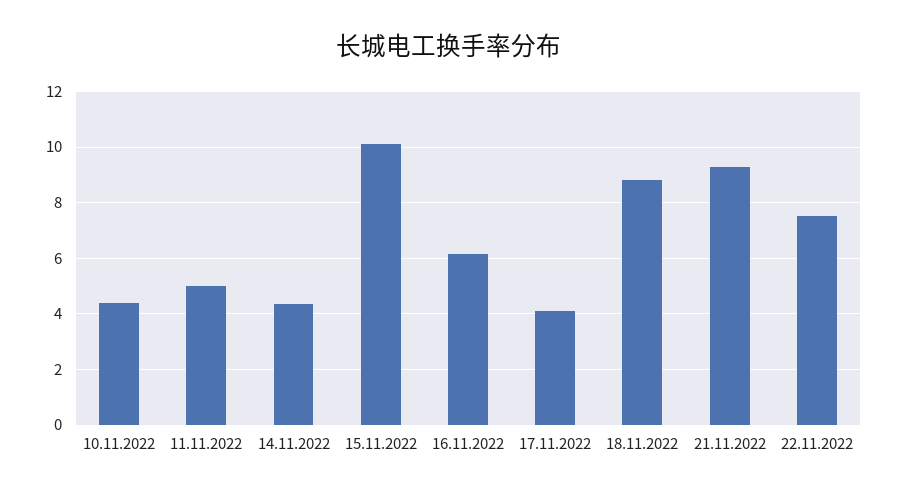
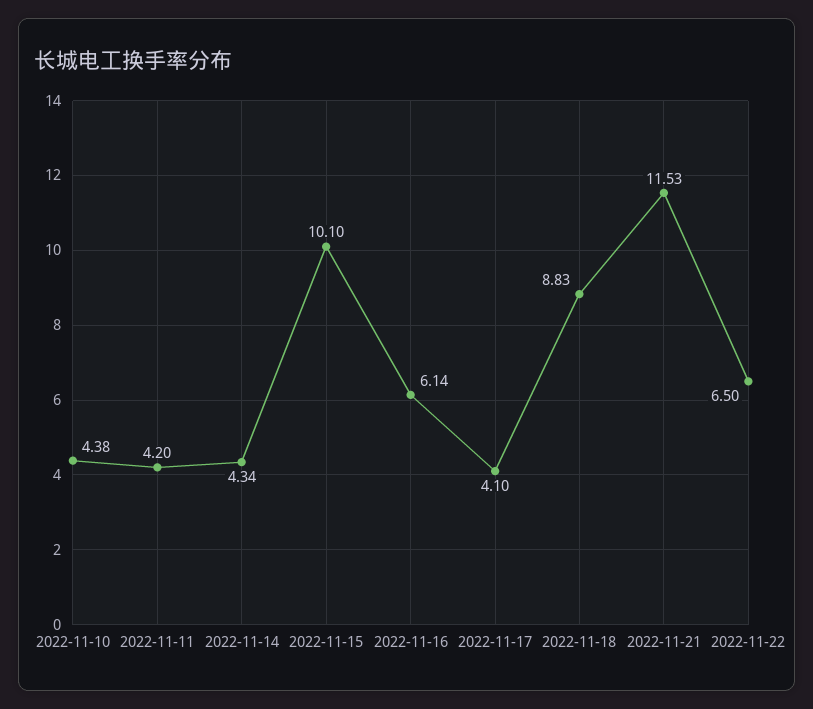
11.11.2022: 5 -> 4.2
21.11.2022: 9.25 -> 11.53
22.11.2022: 7.5 -> 6.5

